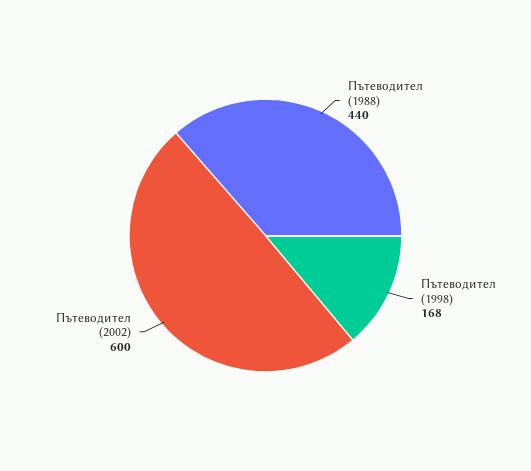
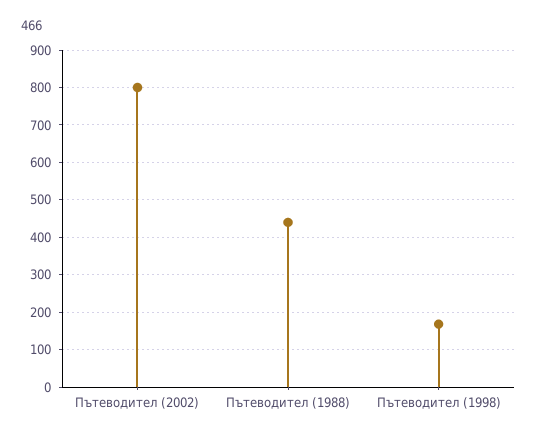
Пътеводител (2002): 600 -> 800

